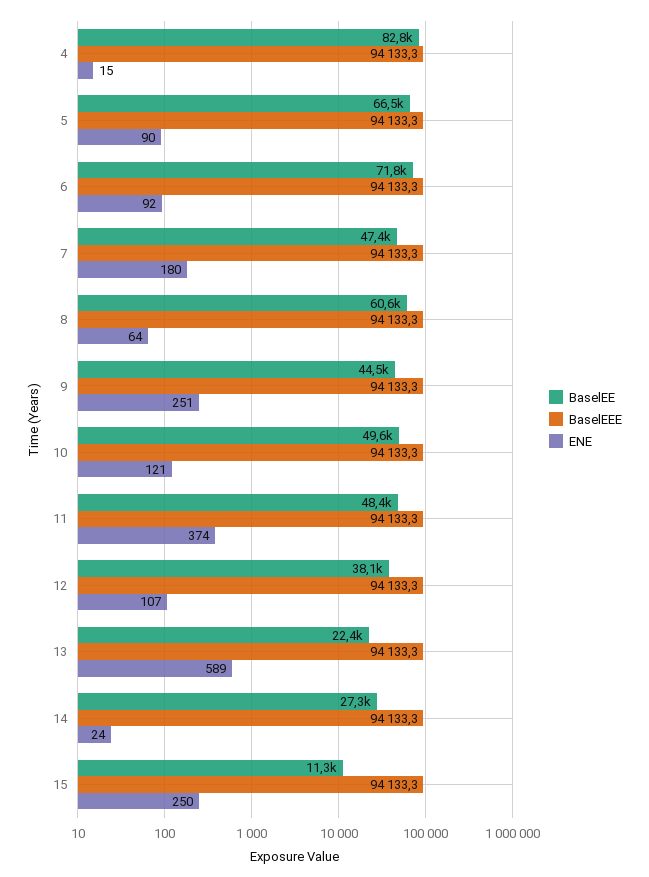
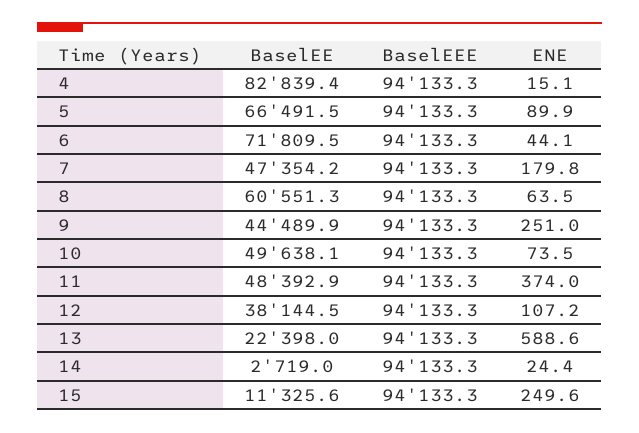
ENE, 6: 92 -> 44.1
ENE, 10: 121 -> 73.5
BaselEE, 14: 27300 -> 2719

